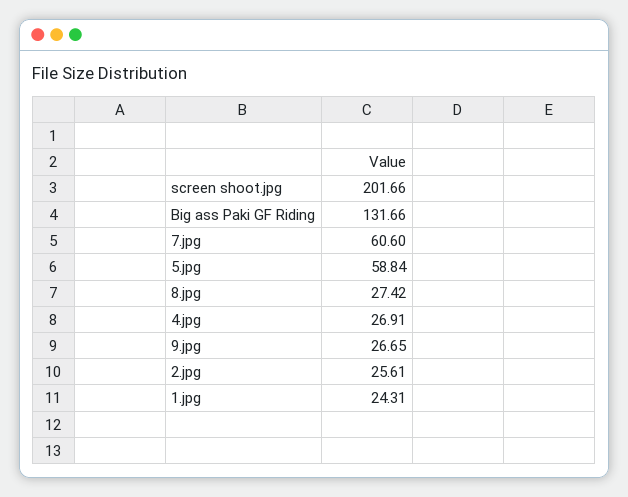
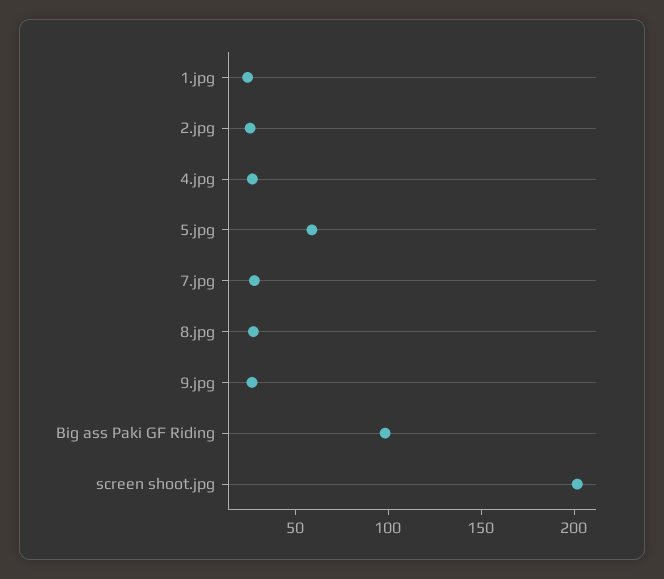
Big ass Paki GF Riding: 131.66 -> 100
7.jpg: 60.6 -> 30

